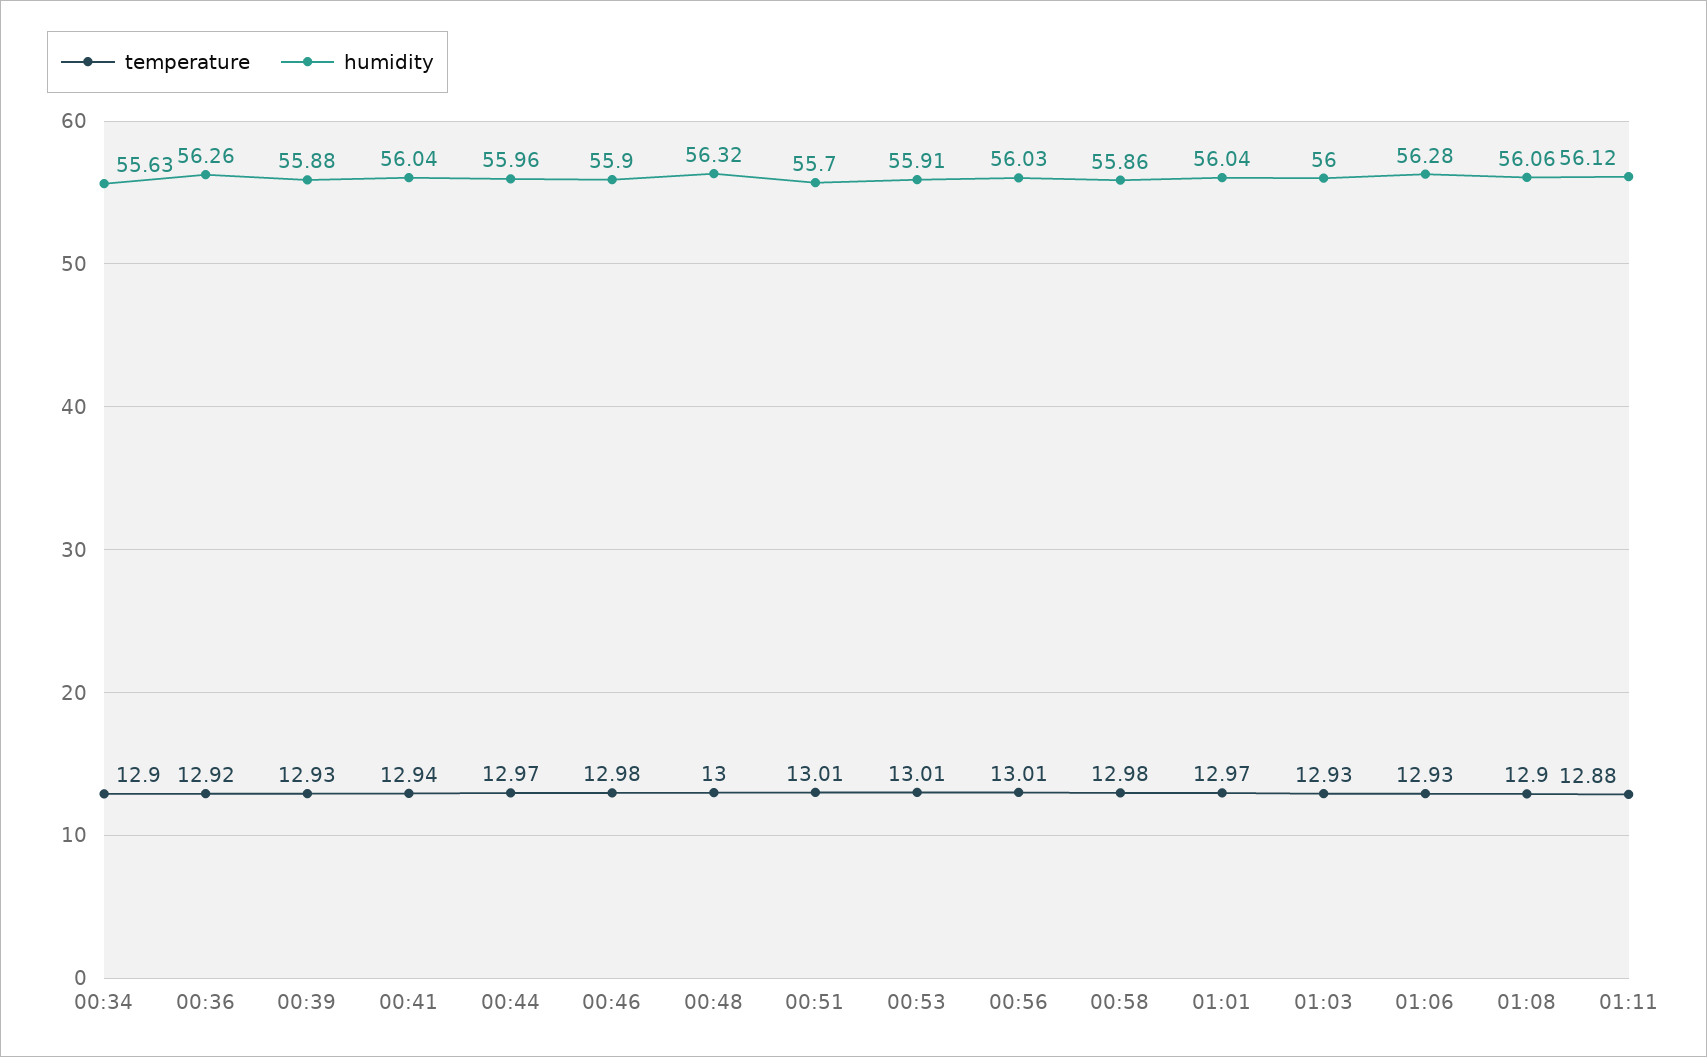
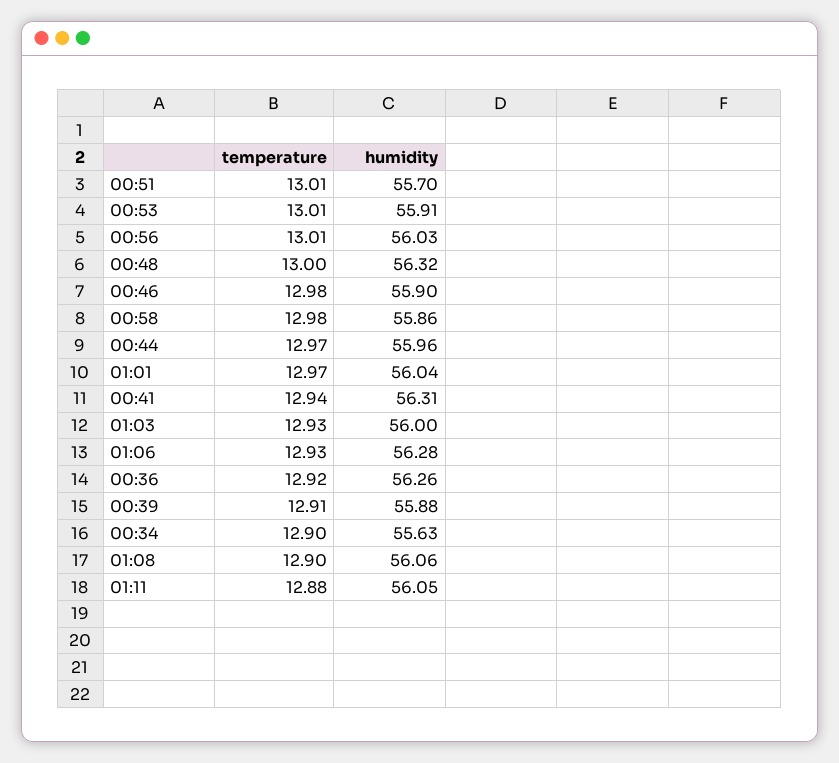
temperature, 00:39: 12.93 -> 12.91
humidity, 00:41: 56.04 -> 56.31
humidity, 01:11: 56.12 -> 56.05

